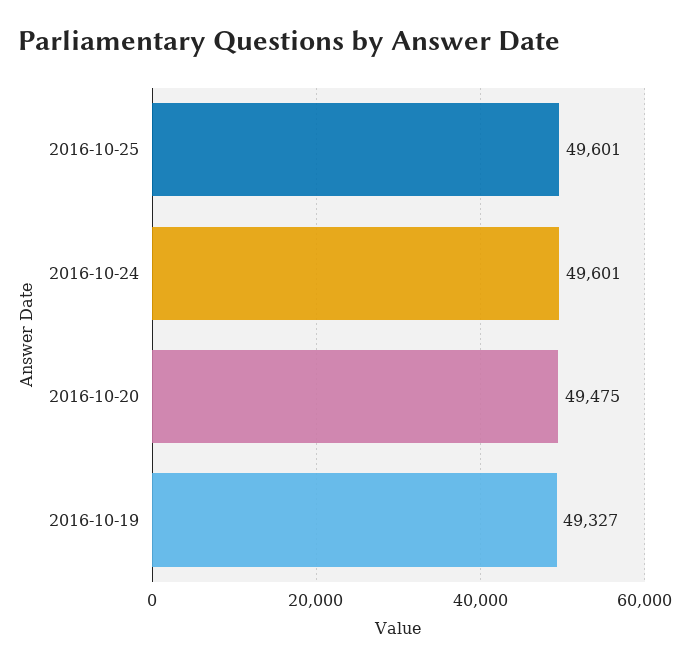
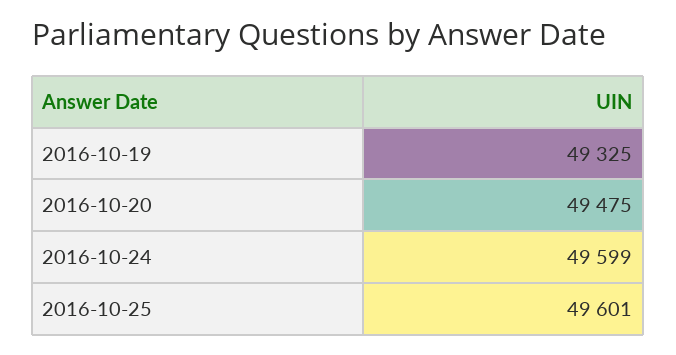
2016-10-24: 49601 -> 49599
2016-10-19: 49327 -> 49325

